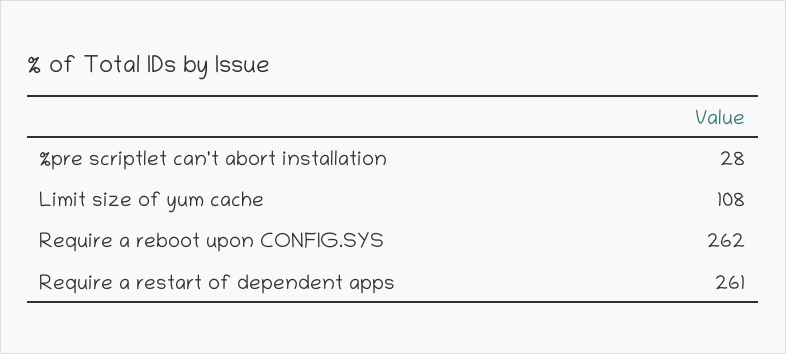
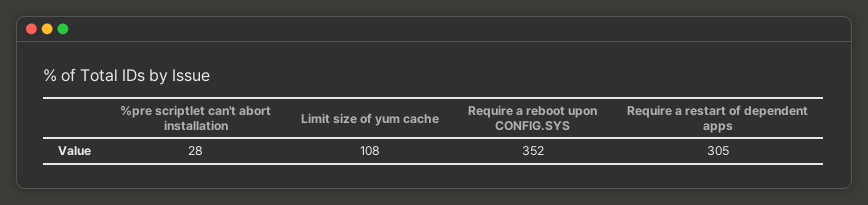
Require a reboot upon CONFIG.SYS: 262 -> 352
Require a restart of dependent apps: 261 -> 305

